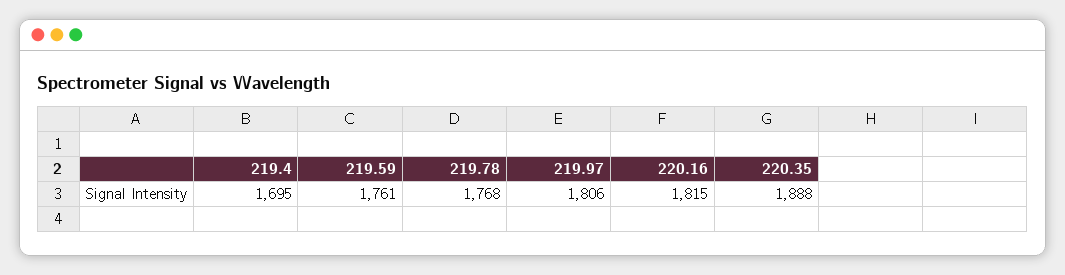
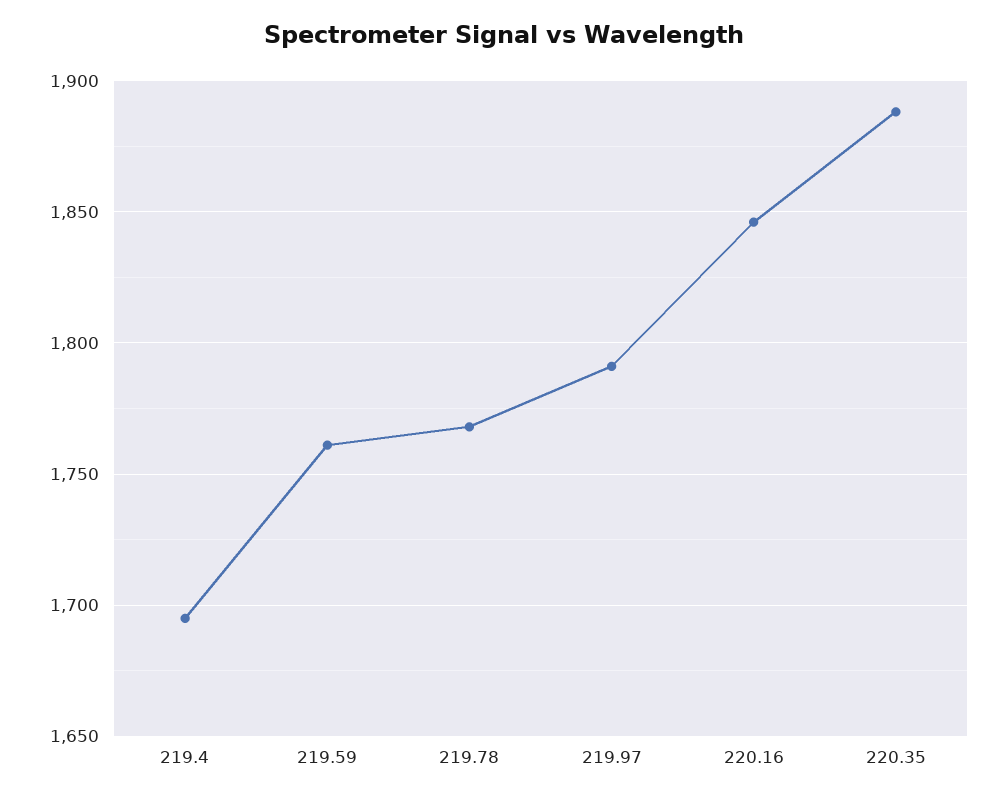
219.97: 1806 -> 1790
220.16: 1815 -> 1845

